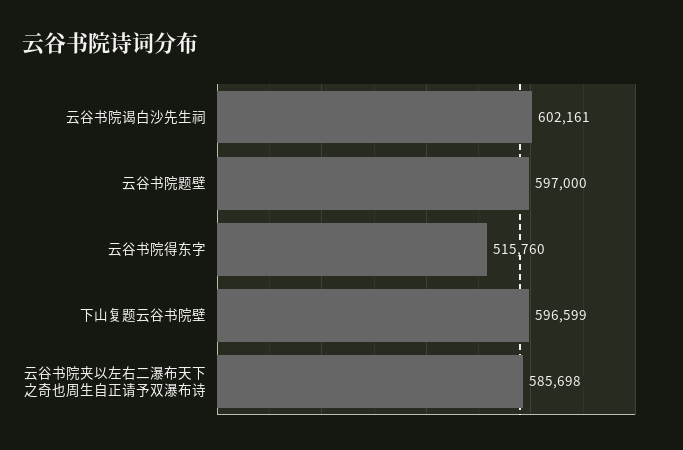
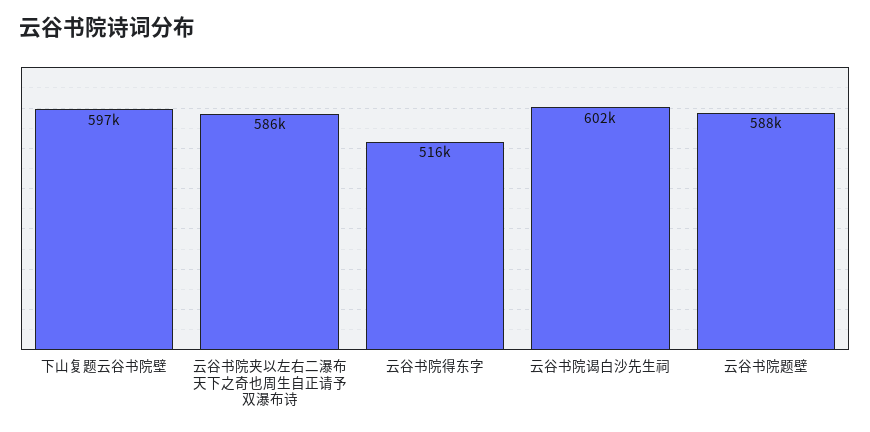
云谷书院题壁: 597000 -> 588000

